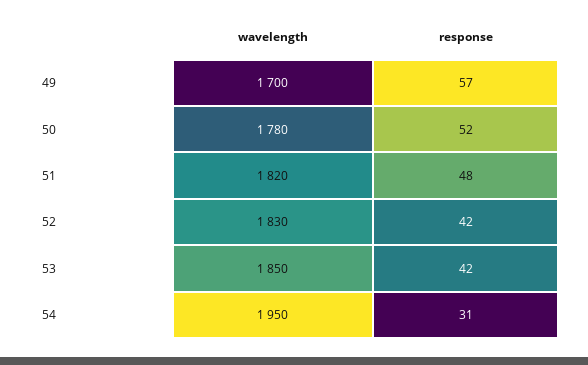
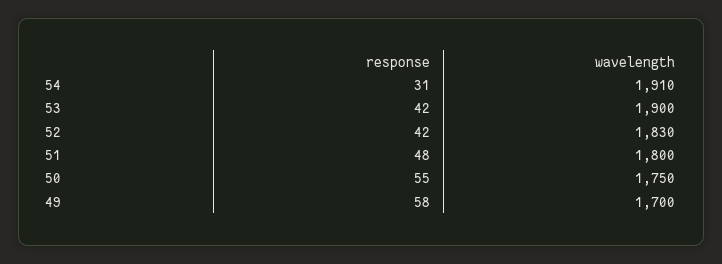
response, 49: 57 -> 58
wavelength, 50: 1780 -> 1750
response, 50: 52 -> 55
wavelength, 51: 1820 -> 1800
wavelength, 53: 1850 -> 1900
wavelength, 54: 1950 -> 1910

